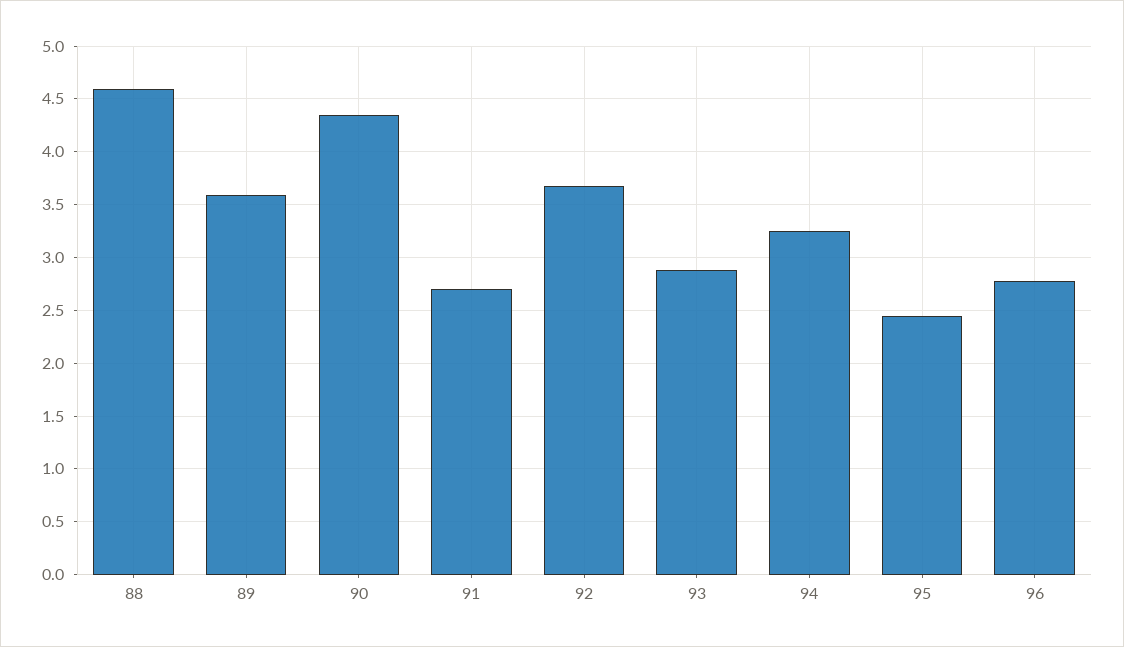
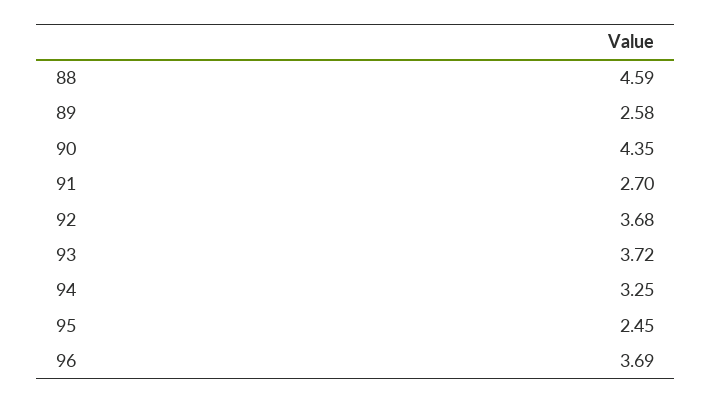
89: 3.6 -> 2.58
93: 2.9 -> 3.72
96: 2.8 -> 3.69

